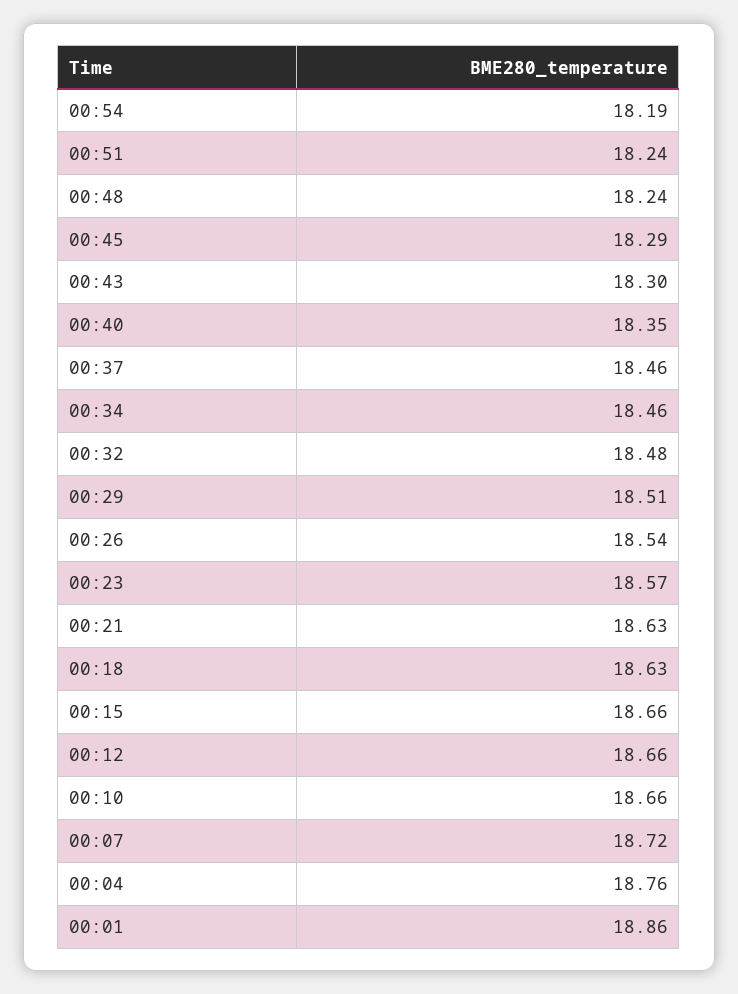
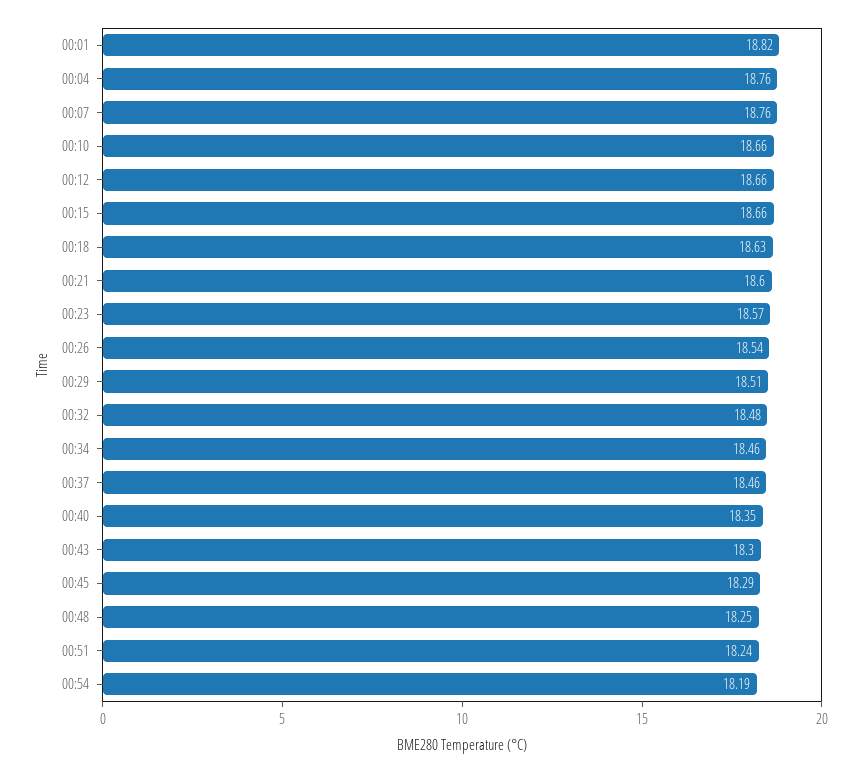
00:48: 18.24 -> 18.25
00:21: 18.63 -> 18.6
00:07: 18.72 -> 18.76
00:01: 18.86 -> 18.82

